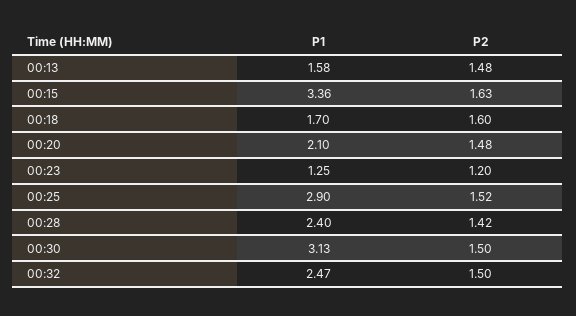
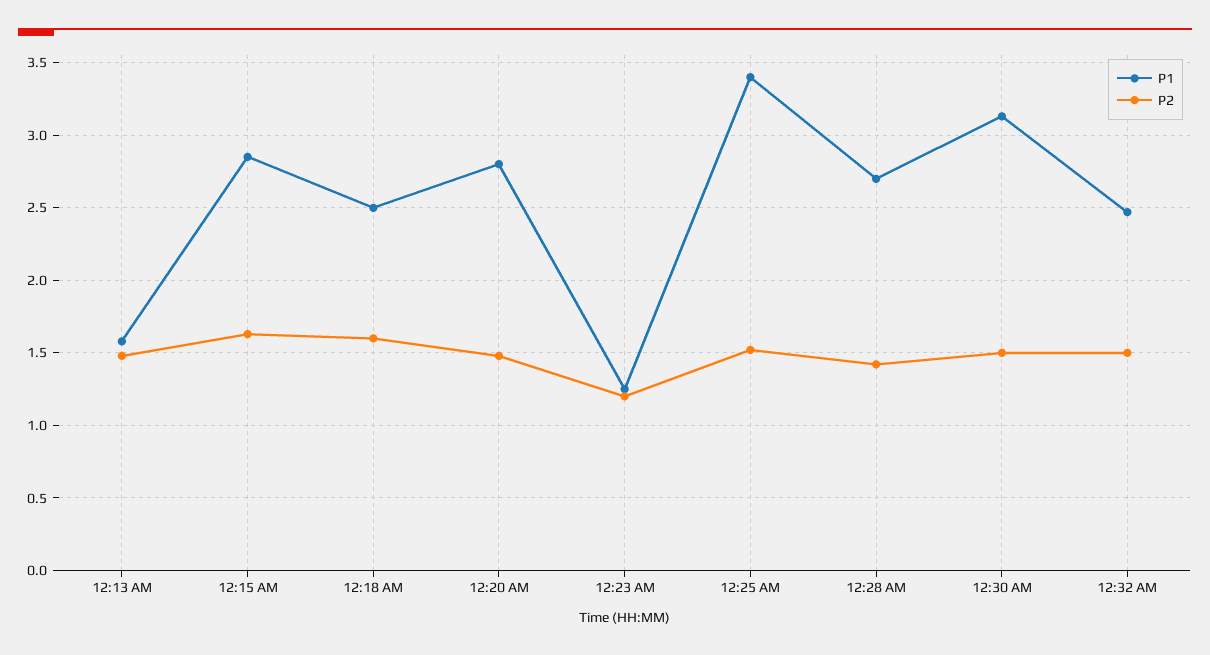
P1, 00:15: 3.36 -> 2.85
P1, 00:18: 1.7 -> 2.5
P1, 00:20: 2.1 -> 2.8
P1, 00:25: 2.9 -> 3.4
P1, 00:28: 2.4 -> 2.7

